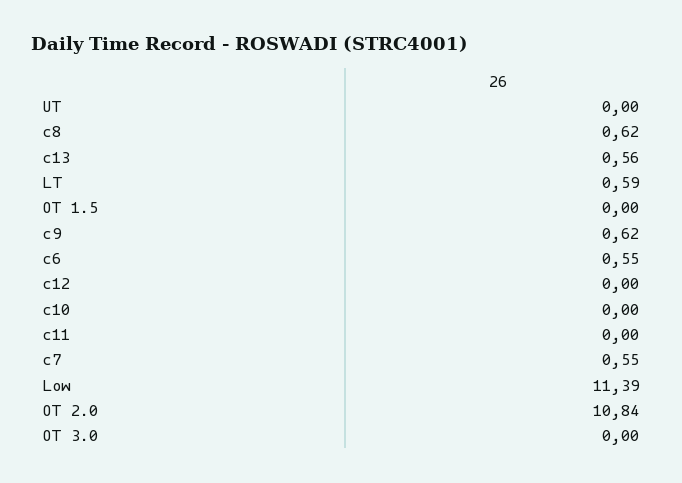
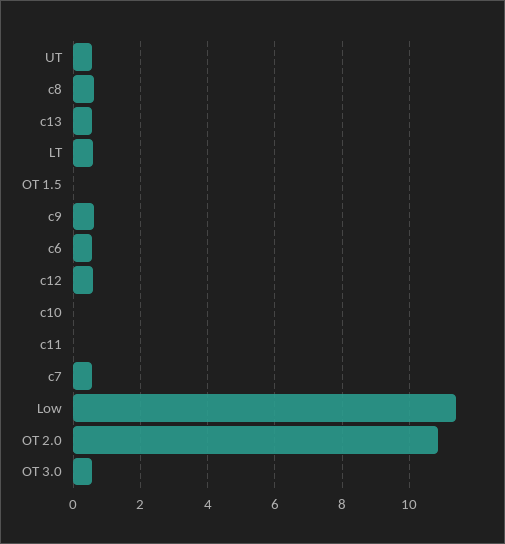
UT: 0 -> 0.6
c12: 0 -> 0.6
OT 3.0: 0 -> 0.6

